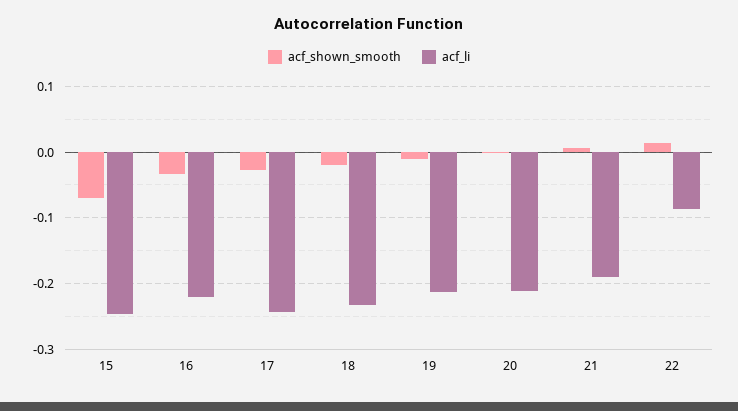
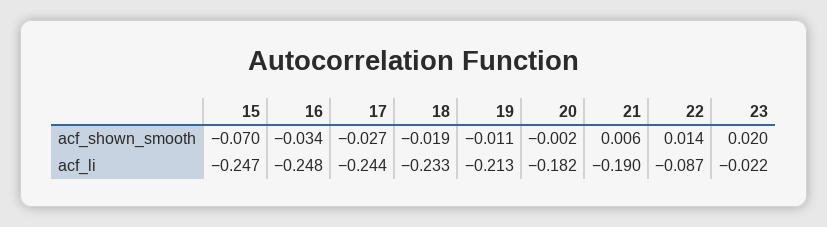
acf_li, 16: -0.22 -> -0.248
acf_li, 20: -0.21 -> -0.182
acf_shown_smooth, 23: none -> 0.02
acf_li, 23: none -> -0.022

